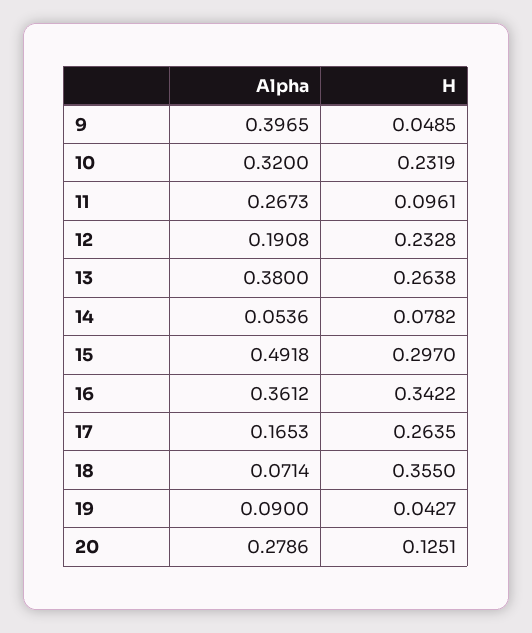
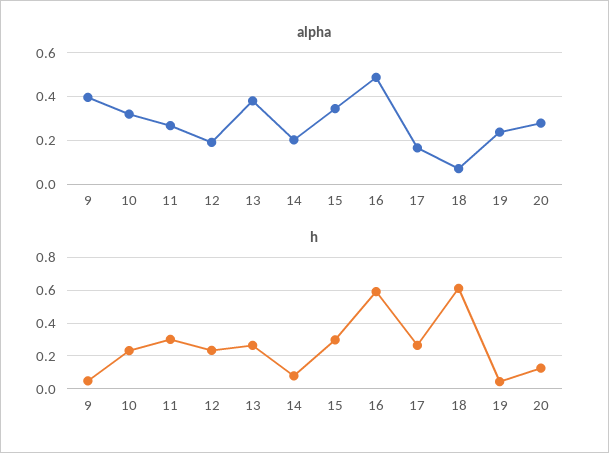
H, 11: 0.0961 -> 0.3
Alpha, 14: 0.0536 -> 0.2
Alpha, 15: 0.4918 -> 0.35
Alpha, 16: 0.3612 -> 0.5
H, 16: 0.3422 -> 0.6
H, 18: 0.355 -> 0.6
Alpha, 19: 0.09 -> 0.25

